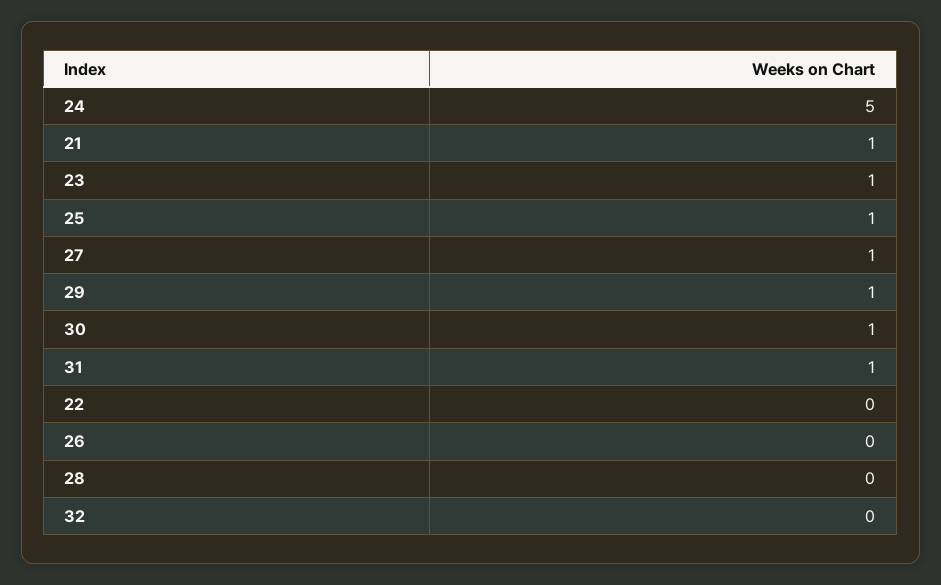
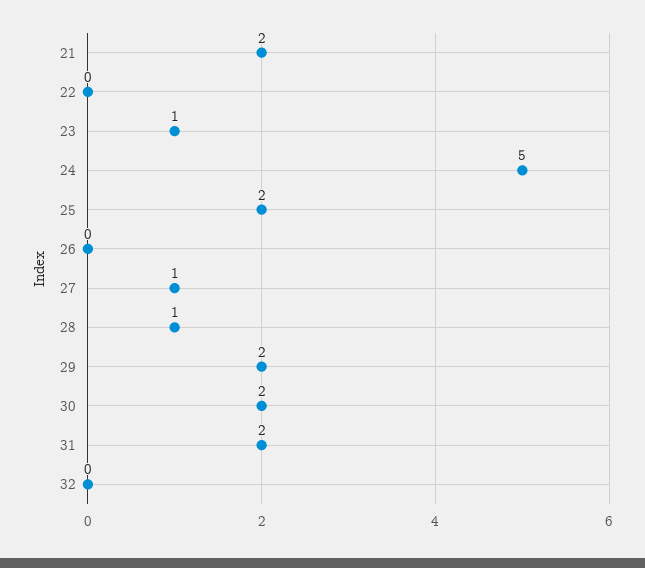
21: 1 -> 2
25: 1 -> 2
29: 1 -> 2
30: 1 -> 2
31: 1 -> 2
28: 0 -> 1

